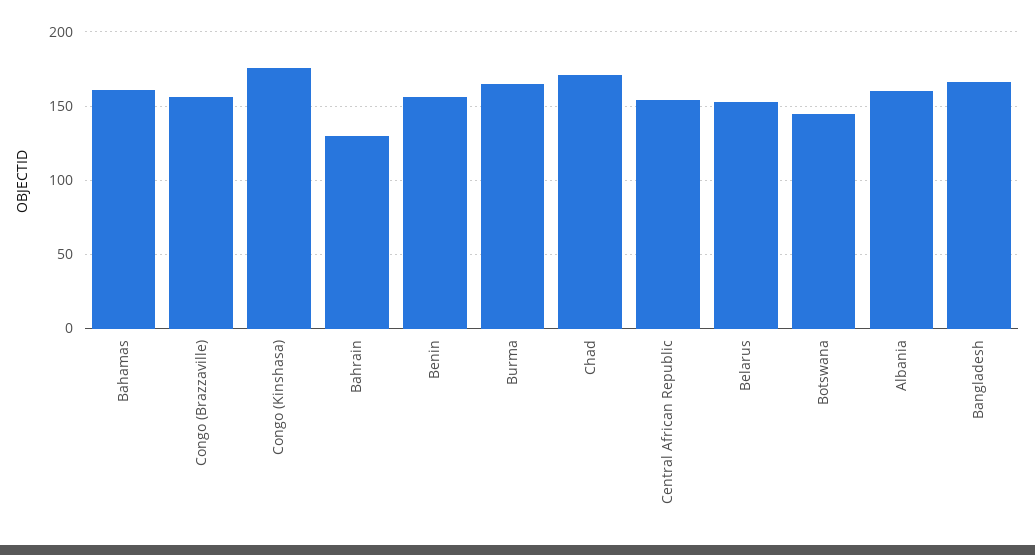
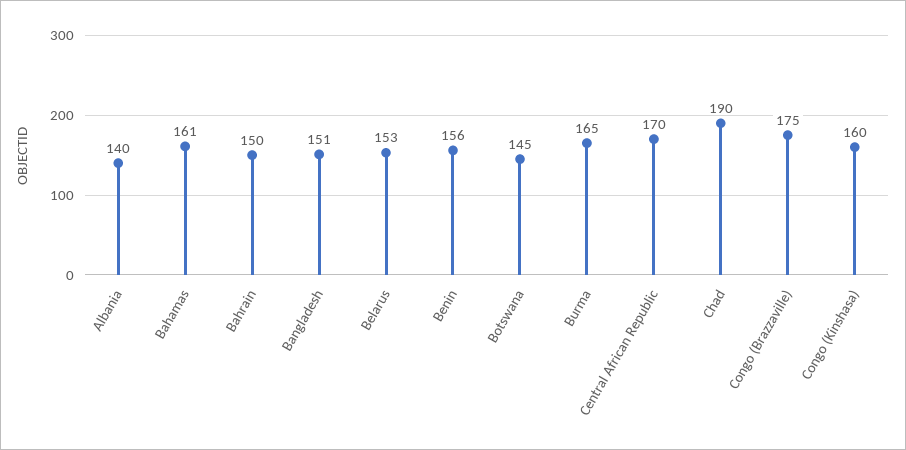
Congo (Brazzaville): 155 -> 175
Congo (Kinshasa): 175 -> 160
Bahrain: 130 -> 150
Chad: 170 -> 190
Central African Republic: 155 -> 170
Albania: 160 -> 140
Bangladesh: 165 -> 151

